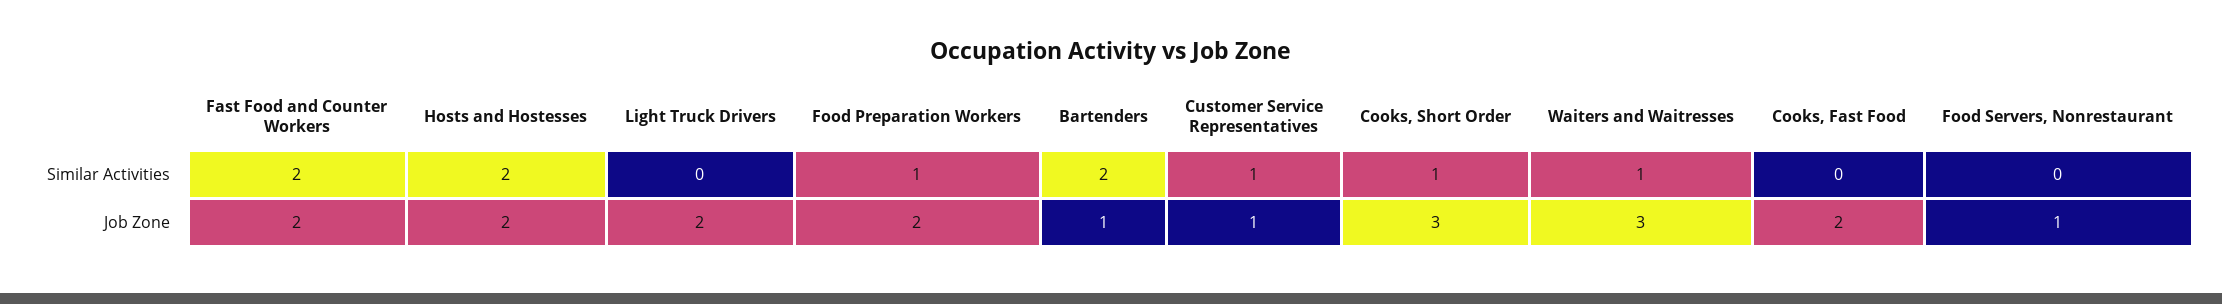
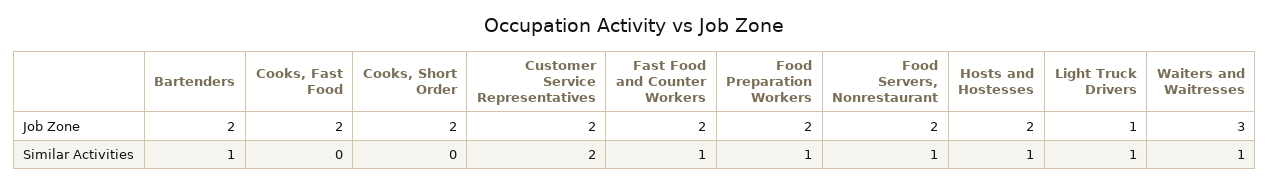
Fast Food and Counter Workers, Similar Activities: 2 -> 1
Hosts and Hostesses, Similar Activities: 2 -> 1
Light Truck Drivers, Similar Activities: 0 -> 1
Bartenders, Similar Activities: 2 -> 1
Customer Service Representatives, Similar Activities: 1 -> 2
Cooks, Short Order, Similar Activities: 1 -> 0
Food Servers, Nonrestaurant, Similar Activities: 0 -> 1
Light Truck Drivers, Job Zone: 2 -> 1
Bartenders, Job Zone: 1 -> 2
Customer Service Representatives, Job Zone: 1 -> 2
Cooks, Short Order, Job Zone: 3 -> 2
Food Servers, Nonrestaurant, Job Zone: 1 -> 2

